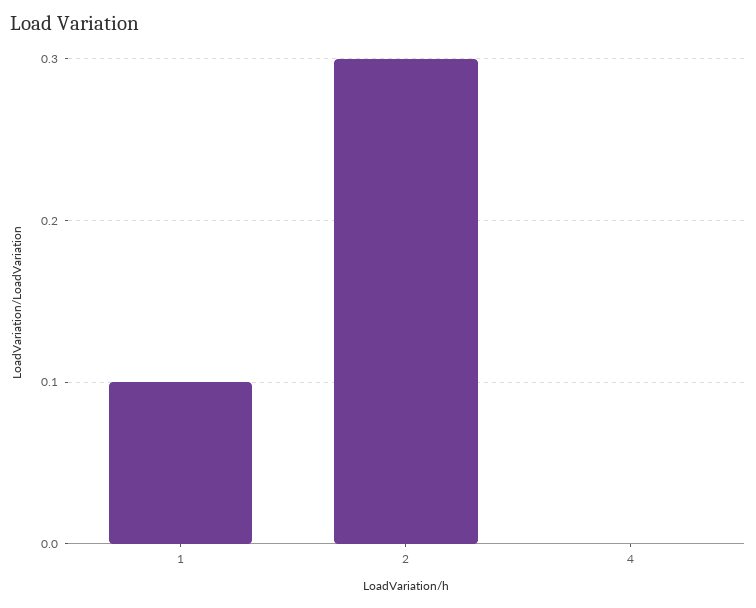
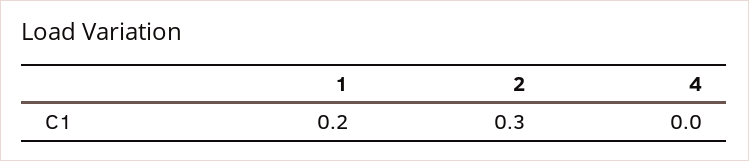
1: 0.1 -> 0.2

